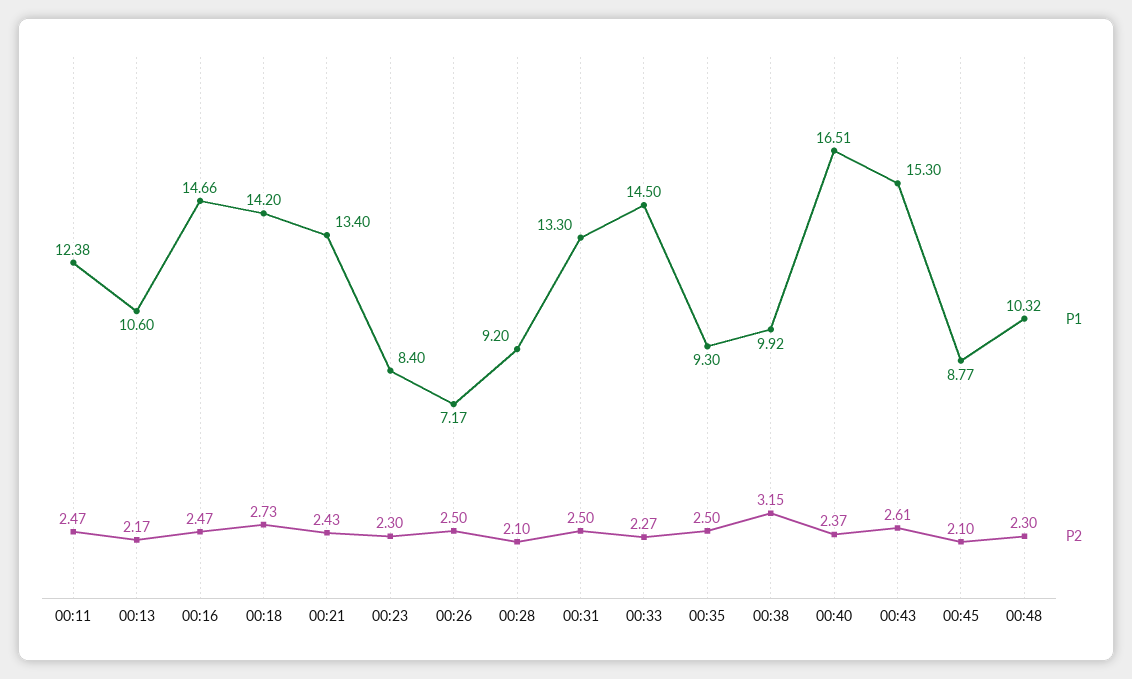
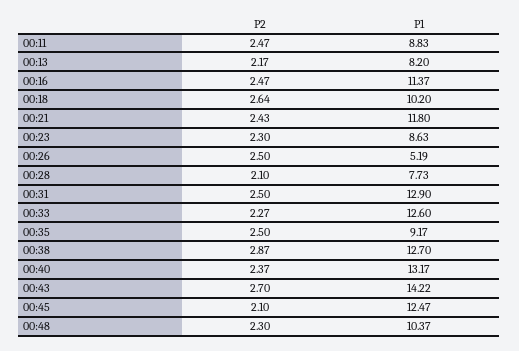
P1, 00:11: 12.38 -> 8.83
P1, 00:13: 10.6 -> 8.2
P1, 00:16: 14.66 -> 11.37
P1, 00:18: 14.2 -> 10.2
P2, 00:18: 2.73 -> 2.64
P1, 00:21: 13.4 -> 11.8
P1, 00:23: 8.4 -> 8.63
P1, 00:26: 7.17 -> 5.19
P1, 00:28: 9.2 -> 7.73
P1, 00:31: 13.3 -> 12.9
P1, 00:33: 14.5 -> 12.6
P1, 00:35: 9.3 -> 9.17
P1, 00:38: 9.92 -> 12.7
P2, 00:38: 3.15 -> 2.87
P1, 00:40: 16.51 -> 13.17
P1, 00:43: 15.3 -> 14.22
P2, 00:43: 2.61 -> 2.7
P1, 00:45: 8.77 -> 12.47
P1, 00:48: 10.32 -> 10.37

